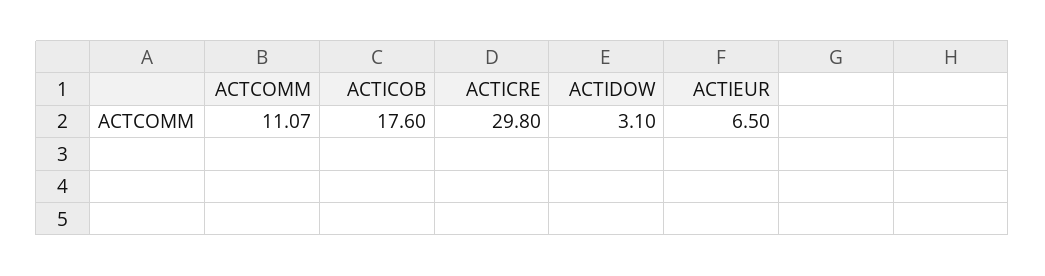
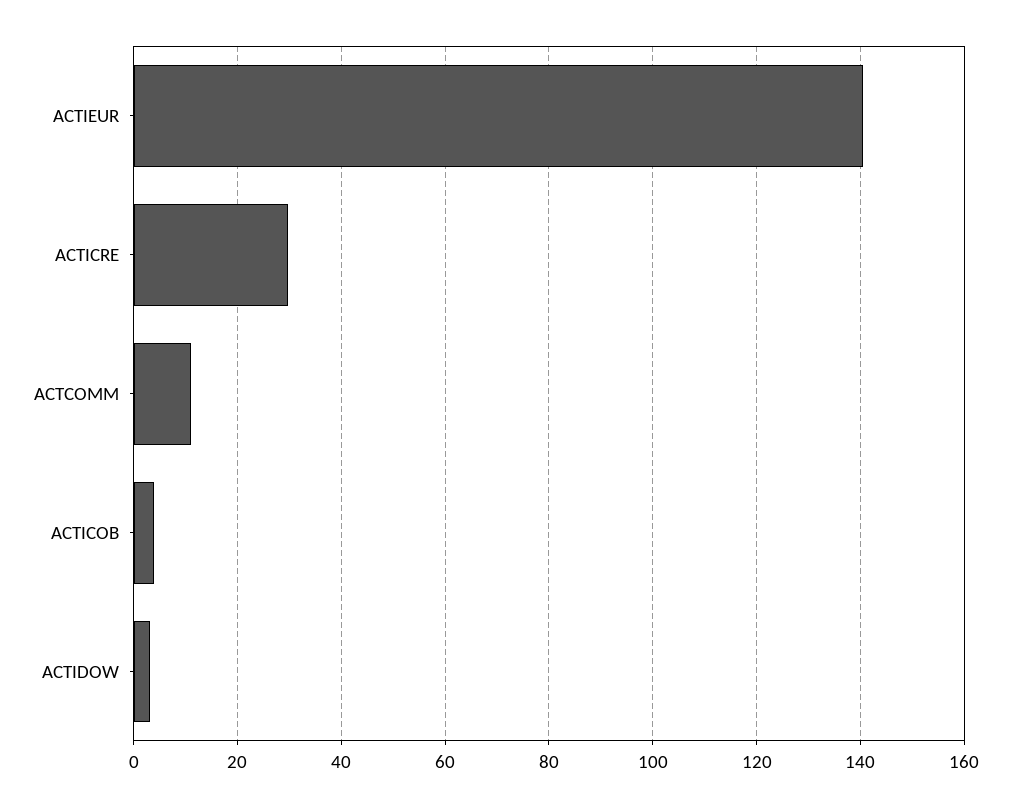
ACTICOB: 17.6 -> 4
ACTIEUR: 6.5 -> 140

